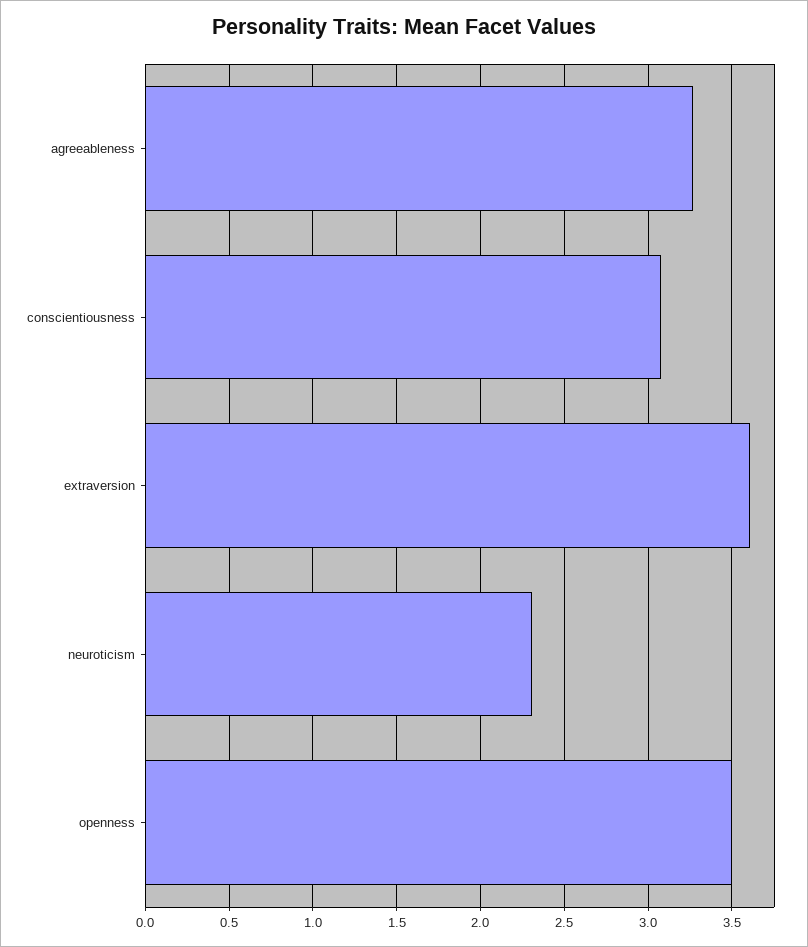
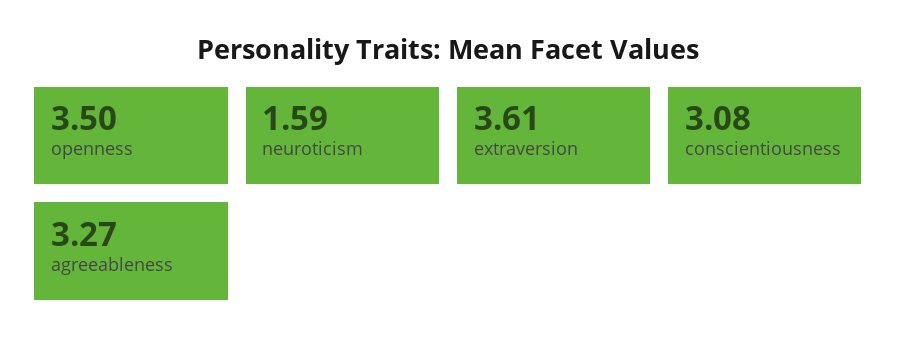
neuroticism: 2.3 -> 1.59

